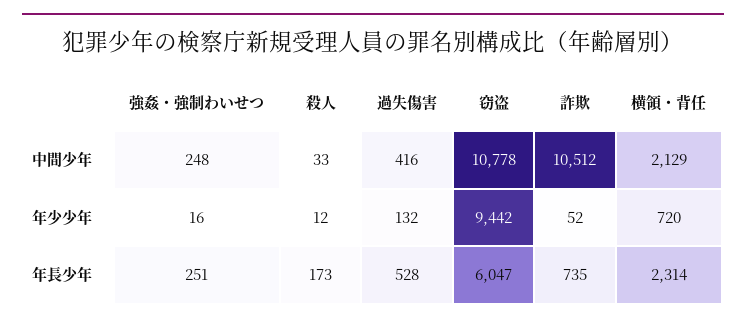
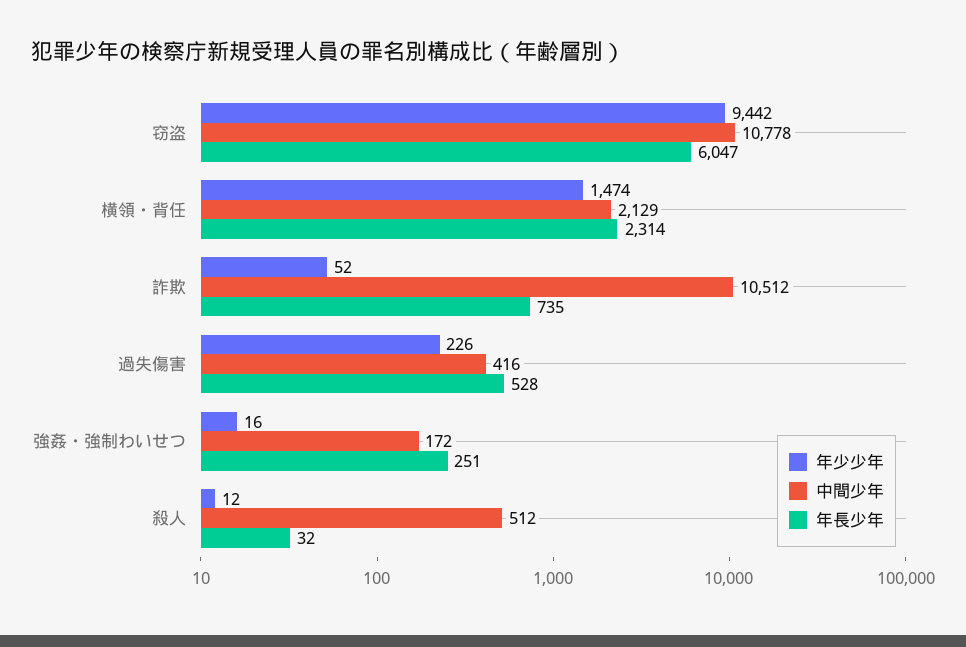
中間少年, 強姦・強制わいせつ: 248 -> 172
中間少年, 殺人: 33 -> 512
年少少年, 過失傷害: 132 -> 226
年少少年, 横領・背任: 720 -> 1474
年長少年, 殺人: 173 -> 32

